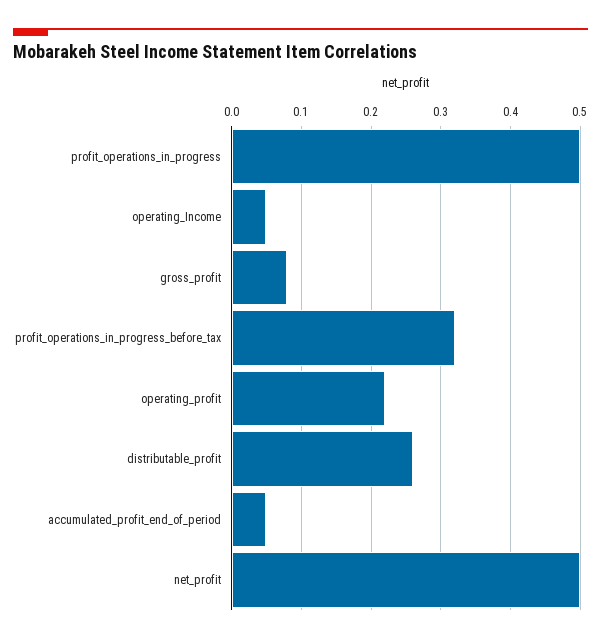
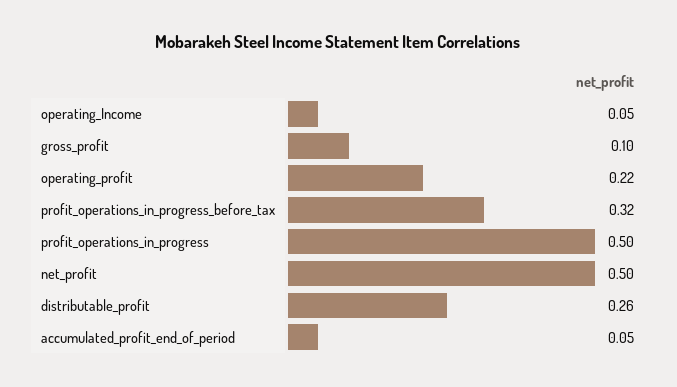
gross_profit: 0.08 -> 0.1

